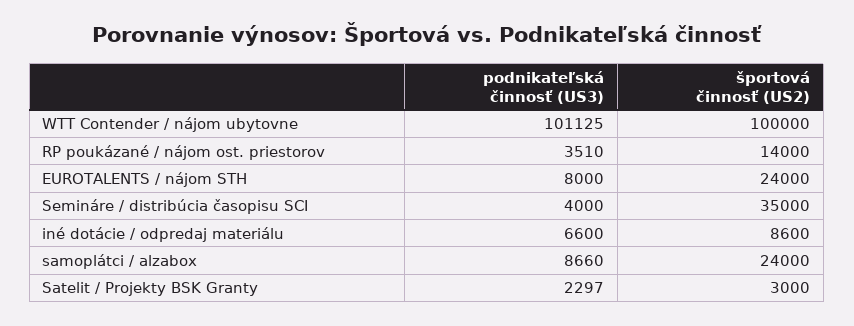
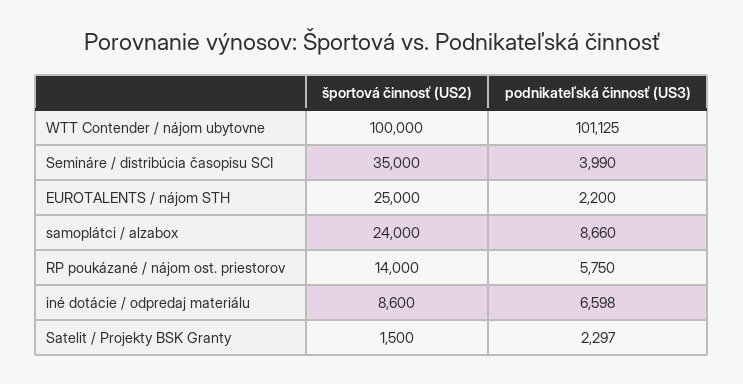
podnikateľská činnosť (US3), RP poukázané / nájom ost. priestorov: 3510 -> 5750
podnikateľská činnosť (US3), EUROTALENTS / nájom STH: 8000 -> 2200
športová činnosť (US2), EUROTALENTS / nájom STH: 24000 -> 25000
podnikateľská činnosť (US3), Semináre / distribúcia časopisu SCI: 4000 -> 3990
podnikateľská činnosť (US3), iné dotácie / odpredaj materiálu: 6600 -> 6598
športová činnosť (US2), Satelit / Projekty BSK Granty: 3000 -> 1500

